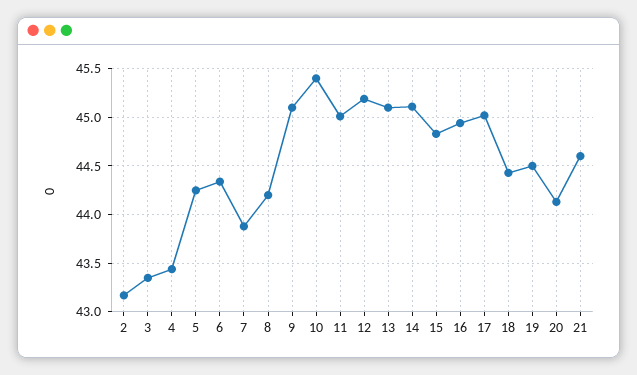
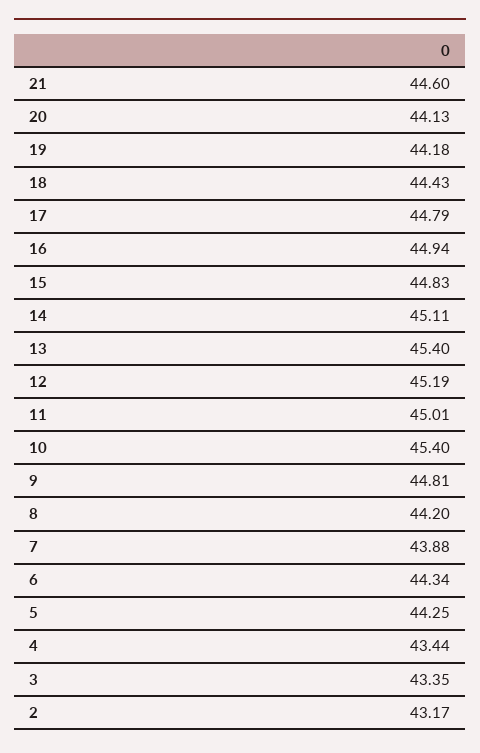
9: 45.1 -> 44.81
13: 45.1 -> 45.4
17: 45 -> 44.79
19: 44.5 -> 44.18

